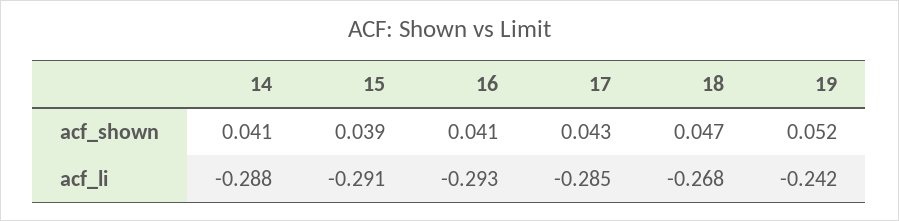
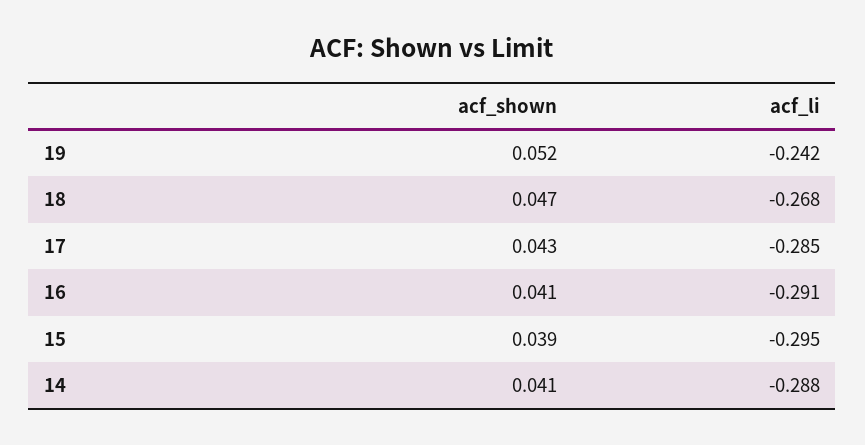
15, acf_li: -0.291 -> -0.295
16, acf_li: -0.293 -> -0.291

